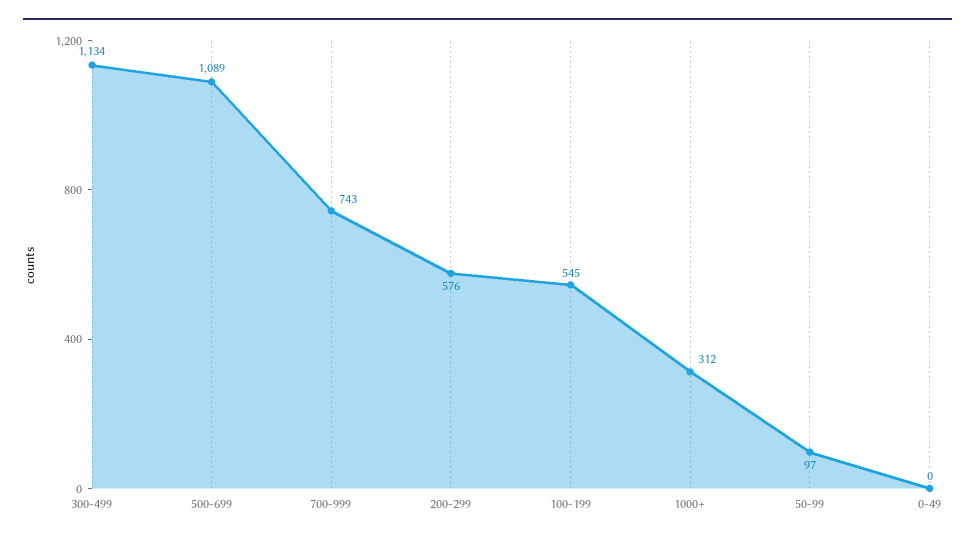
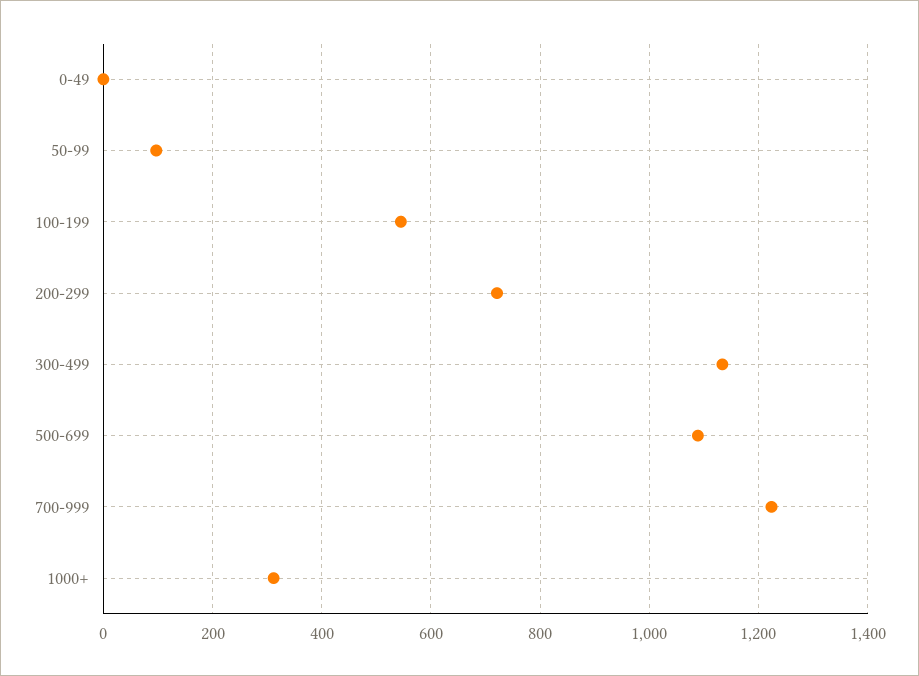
700-999: 743 -> 1220
200-299: 576 -> 720

